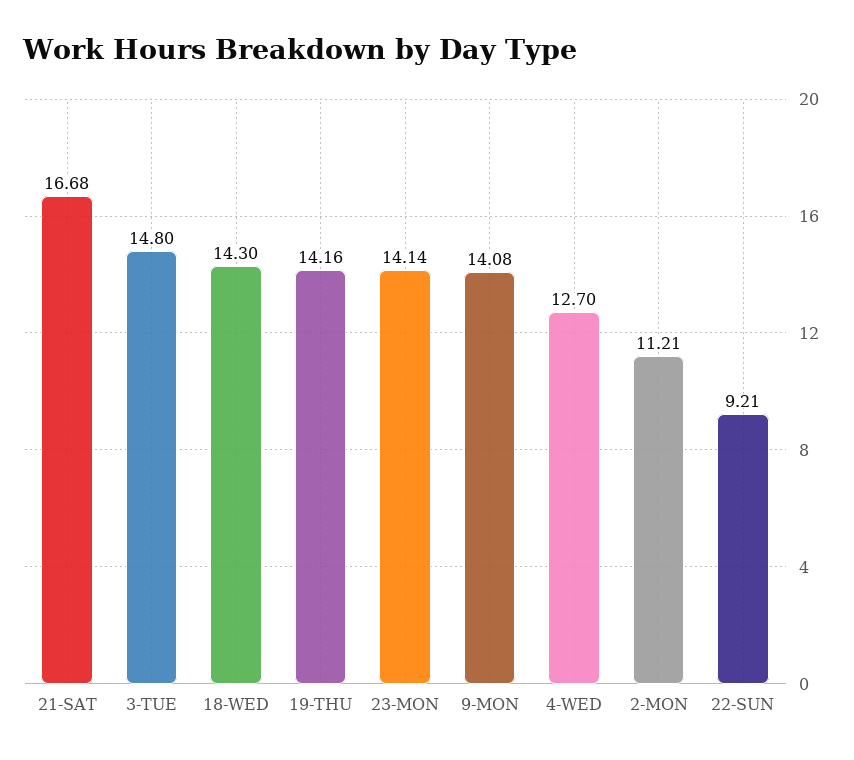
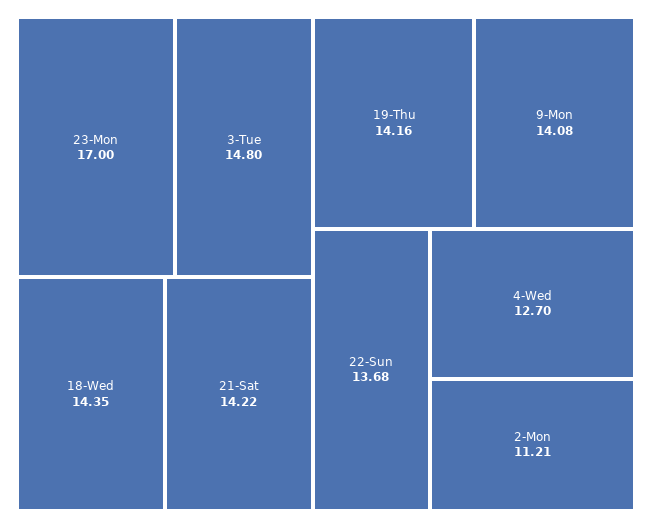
21-SAT: 16.68 -> 14.22
18-WED: 14.3 -> 14.35
23-MON: 14.14 -> 17
22-SUN: 9.21 -> 13.68

